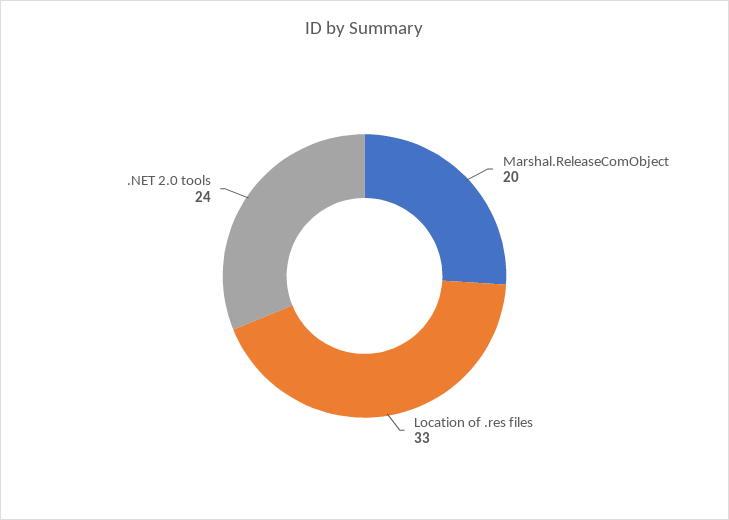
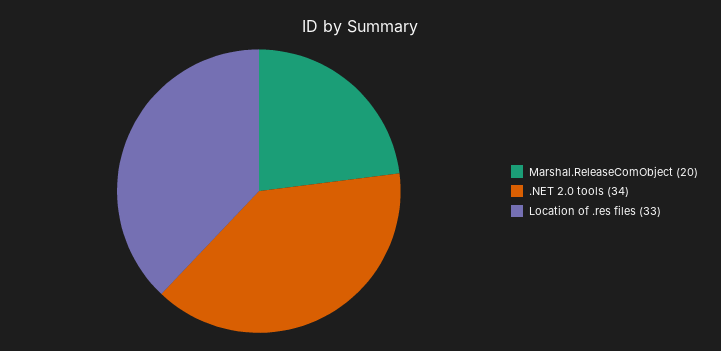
.NET 2.0 tools: 24 -> 34

